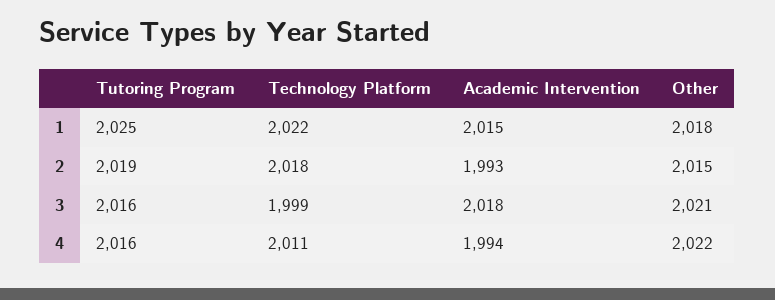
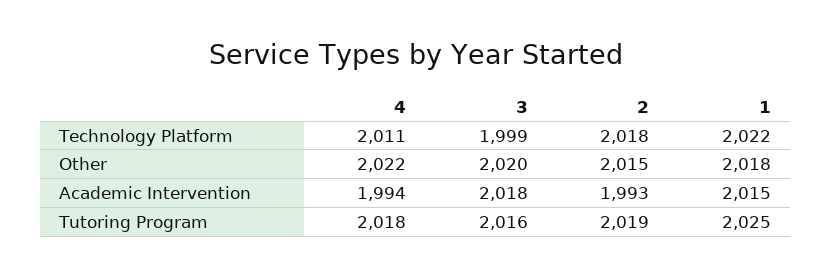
Other, 3: 2021 -> 2020
Tutoring Program, 4: 2016 -> 2018

